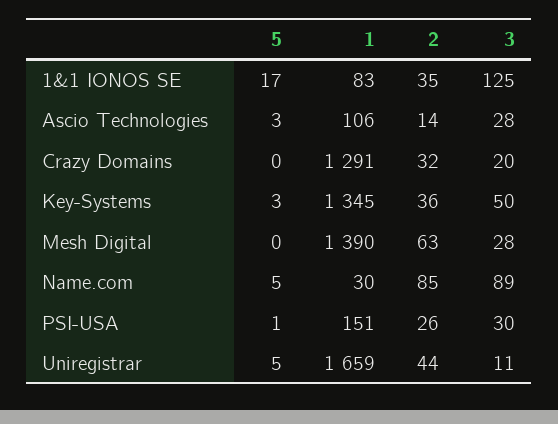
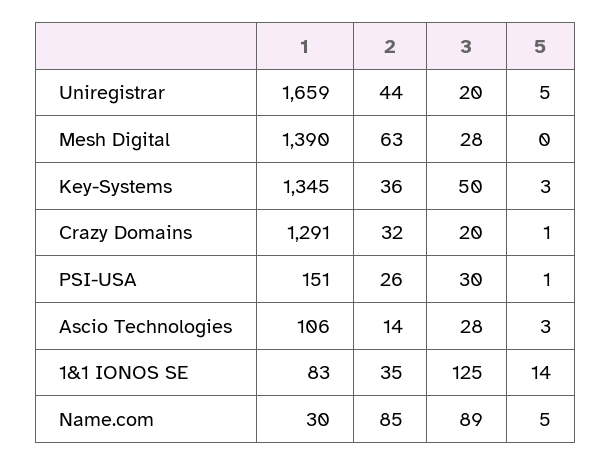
5, 1&1 IONOS SE: 17 -> 14
5, Crazy Domains: 0 -> 1
3, Uniregistrar: 11 -> 20

